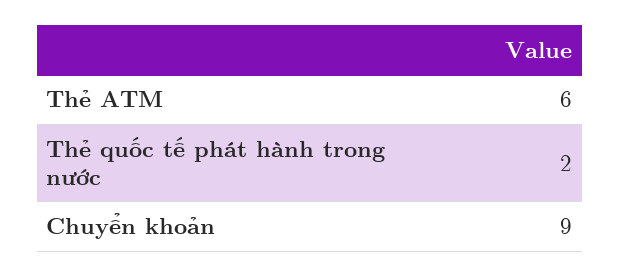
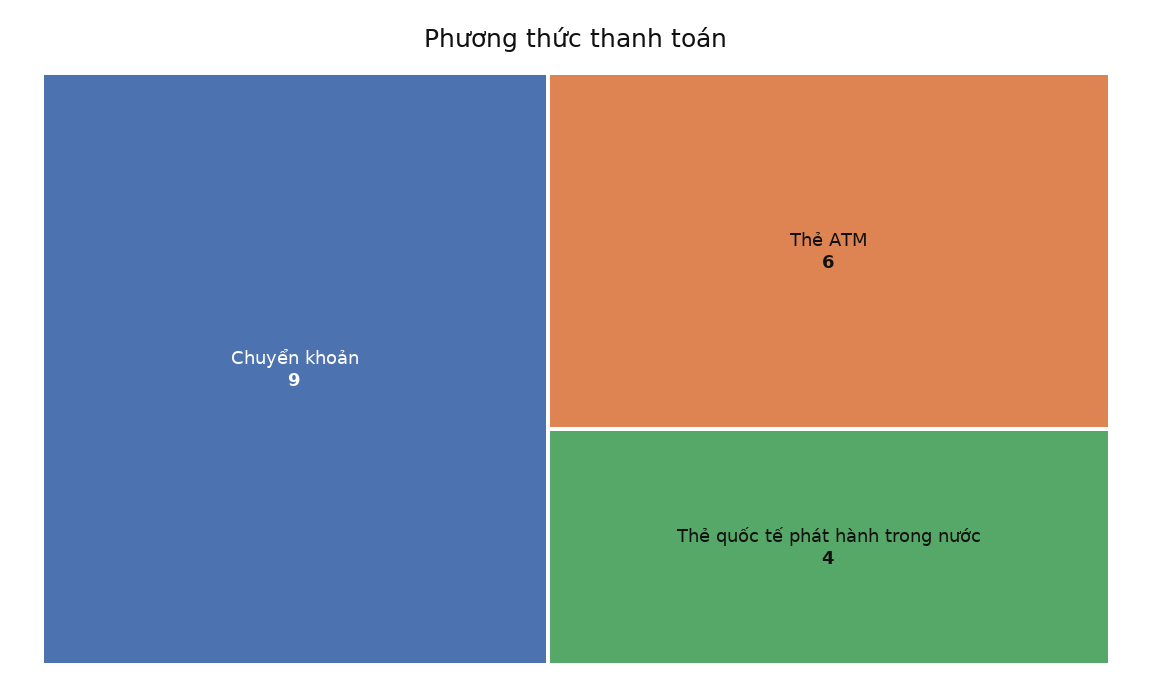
Thẻ quốc tế phát hành trong nước: 2 -> 4

